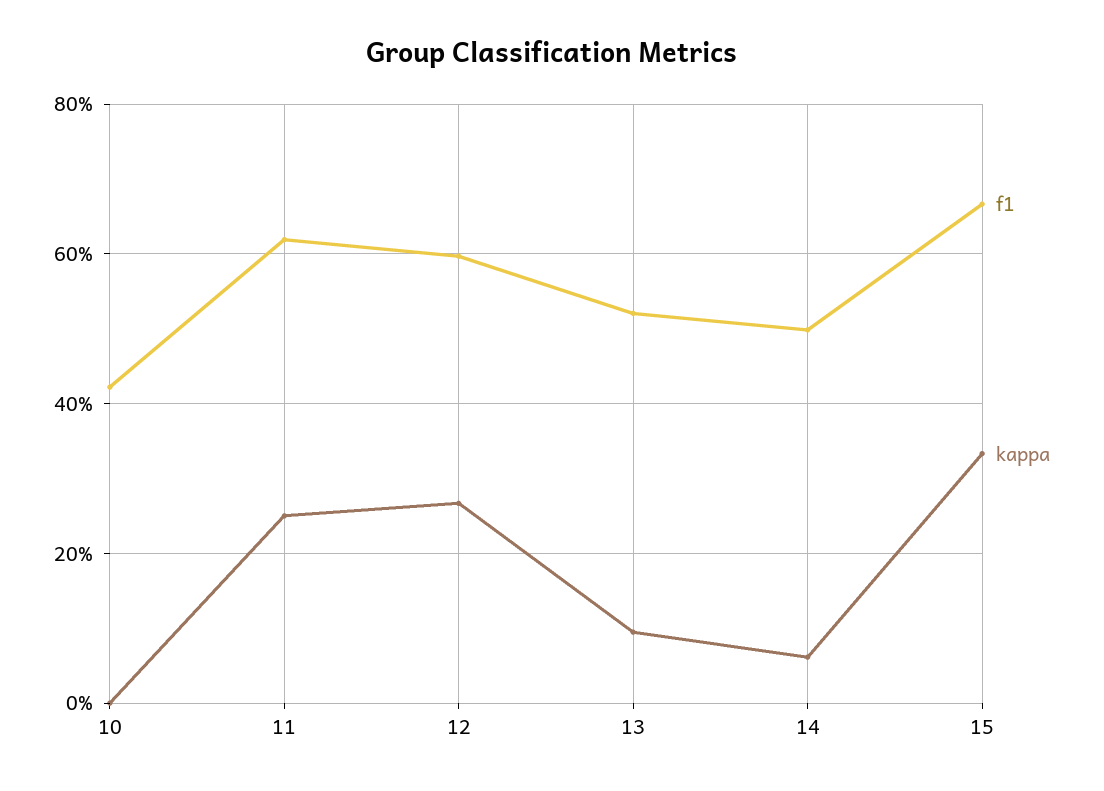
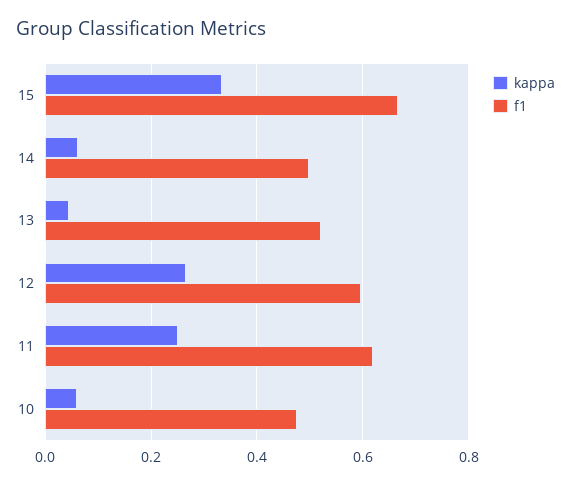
f1, 10: 0.42 -> 0.48
kappa, 10: 0 -> 0.06
kappa, 13: 0.1 -> 0.04

